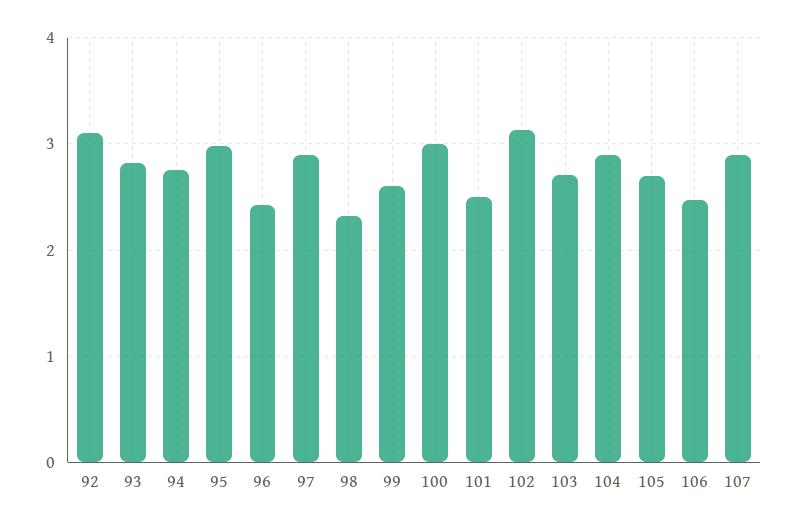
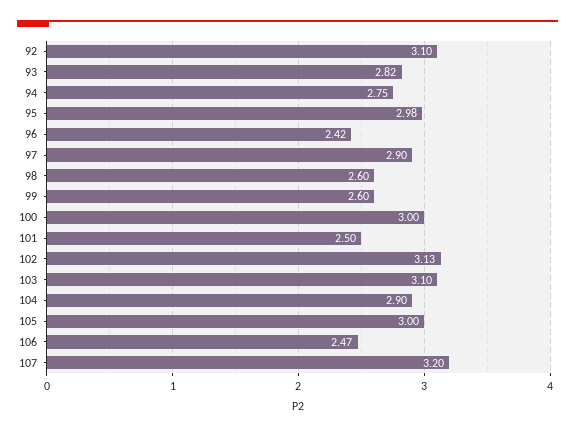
98: 2.3 -> 2.6
103: 2.7 -> 3.1
105: 2.7 -> 3
107: 2.9 -> 3.2

